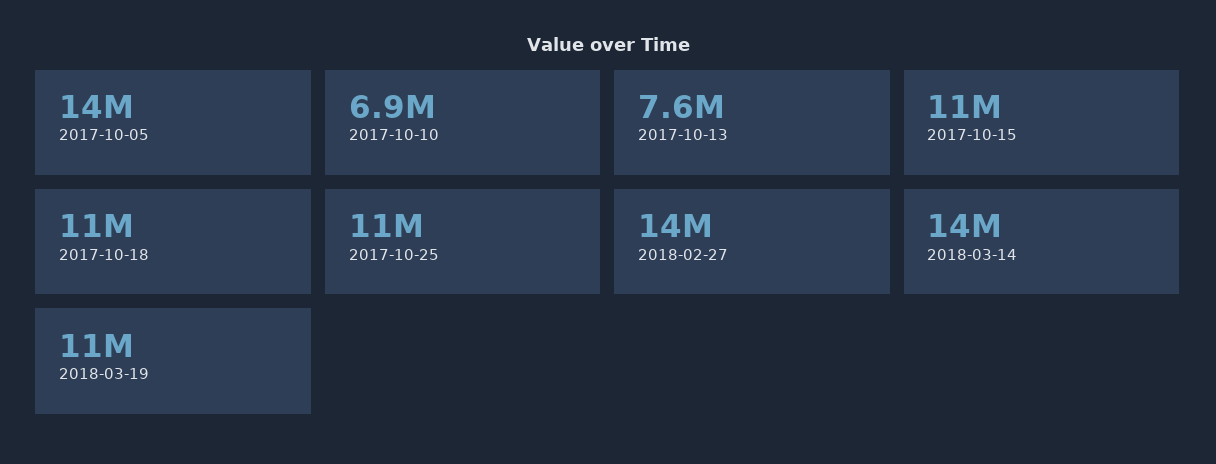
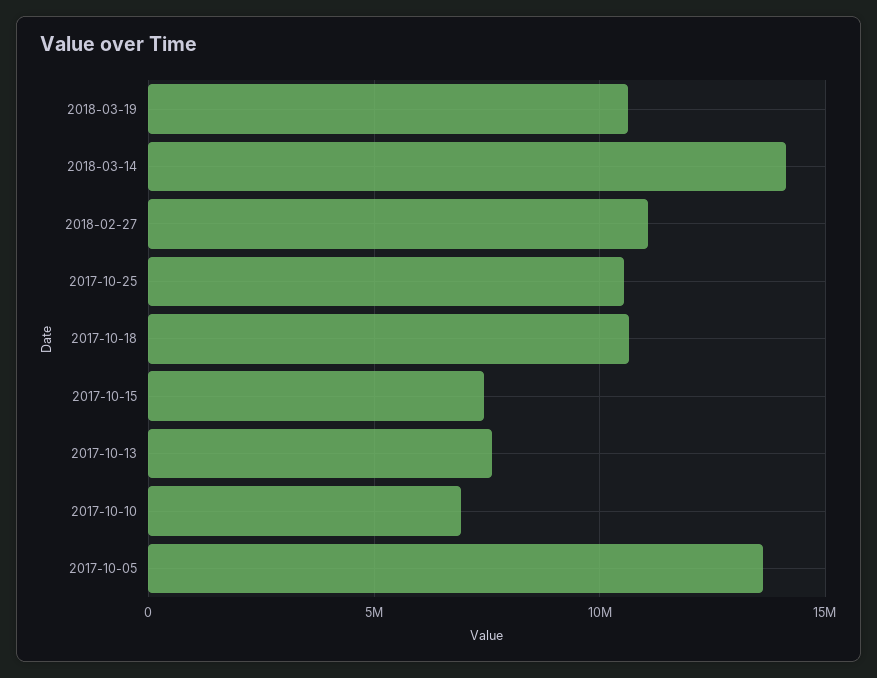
2017-10-15: 11000000 -> 7500000
2018-02-27: 14000000 -> 11000000

